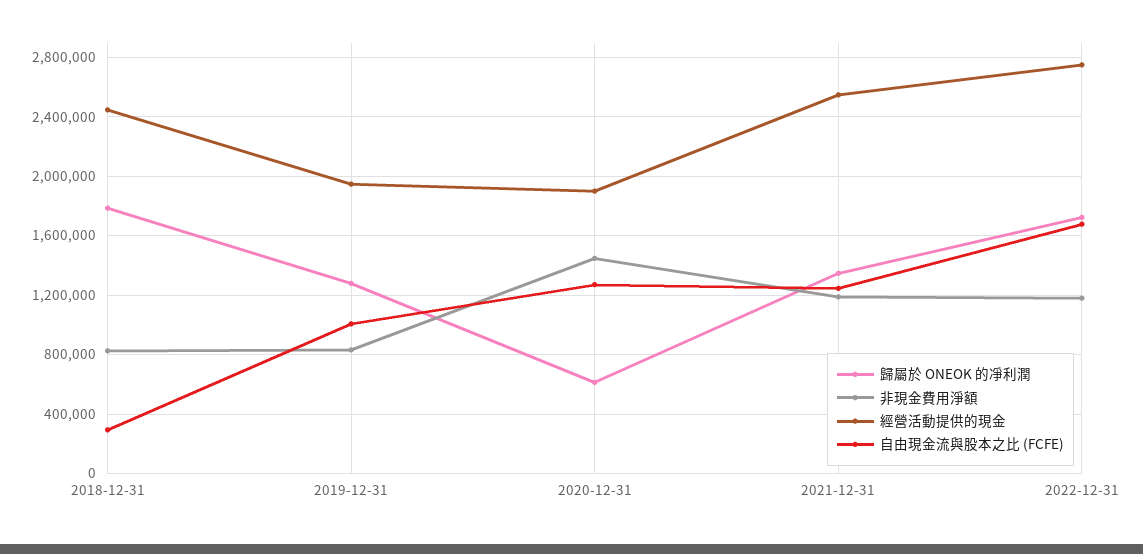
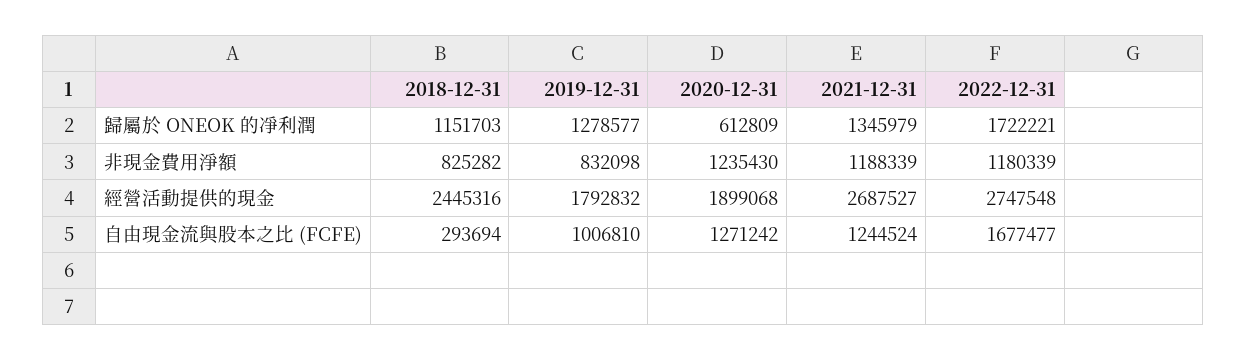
歸屬於 ONEOK 的凈利潤, 2018-12-31: 1800000 -> 1151703
經營活動提供的現金, 2019-12-31: 1950000 -> 1792832
非現金費用淨額, 2020-12-31: 1450000 -> 1235430
經營活動提供的現金, 2021-12-31: 2550000 -> 2687527

